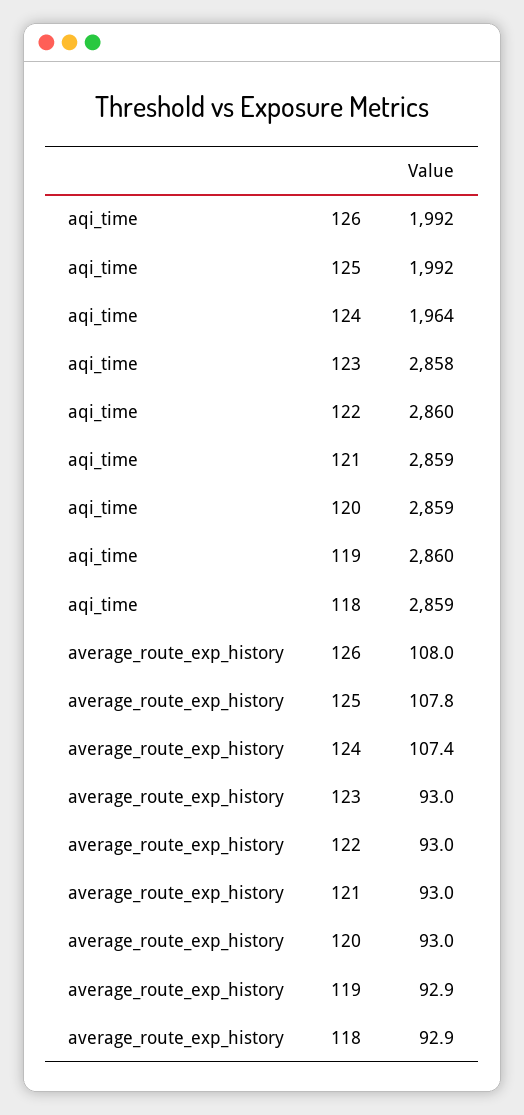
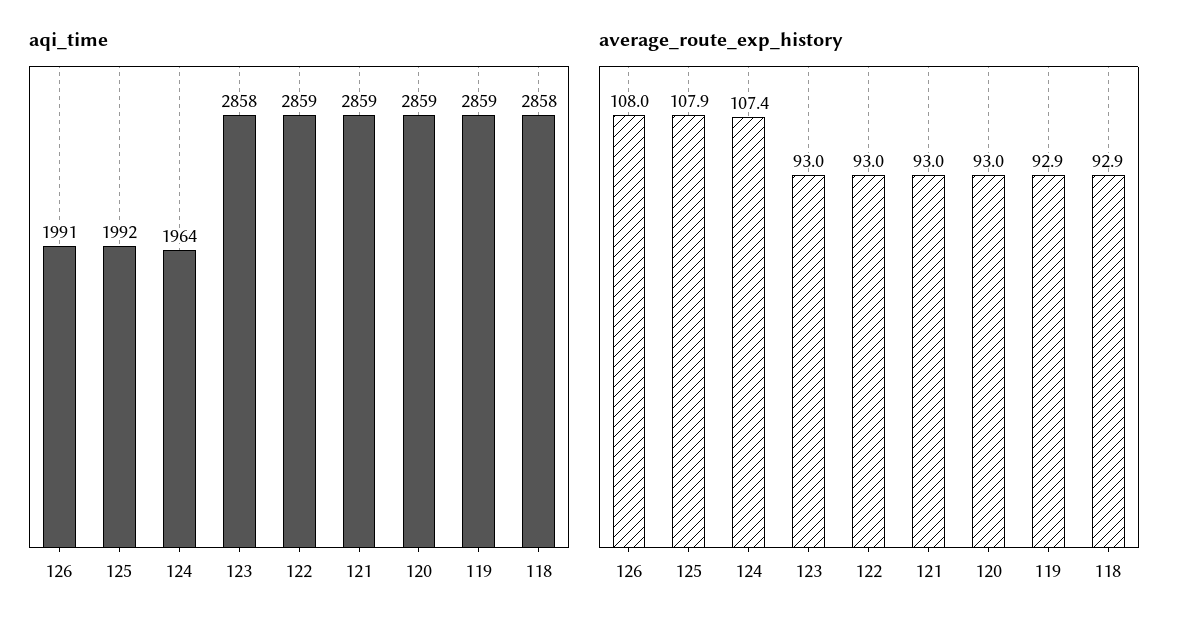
aqi_time, 126: 1992 -> 1991
aqi_time, 122: 2860 -> 2859
aqi_time, 119: 2860 -> 2859
aqi_time, 118: 2859 -> 2858
average_route_exp_history, 125: 107.8 -> 107.9

